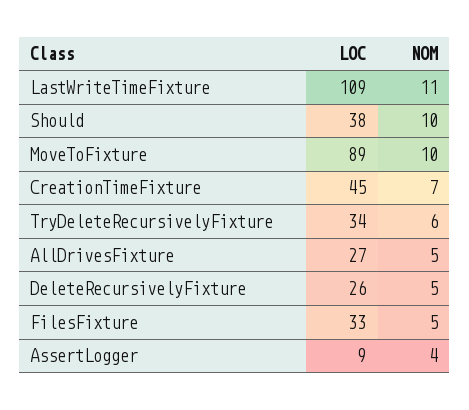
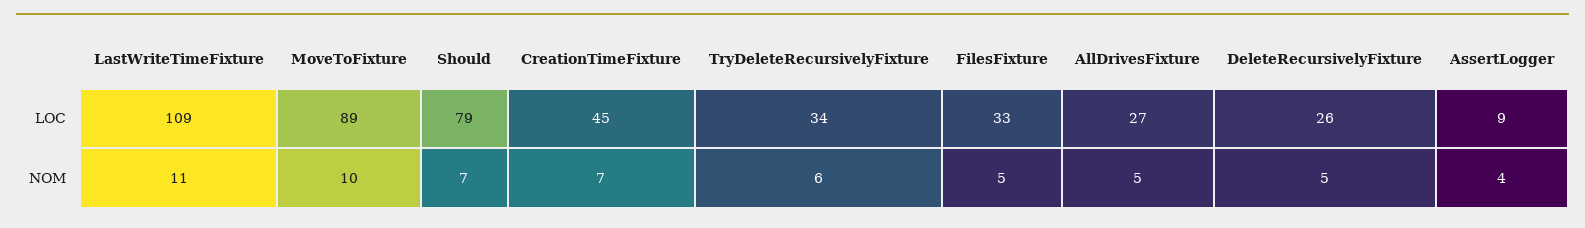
LOC, Should: 38 -> 79
NOM, Should: 10 -> 7

